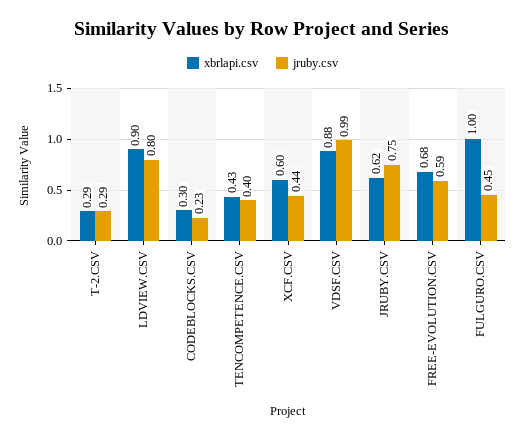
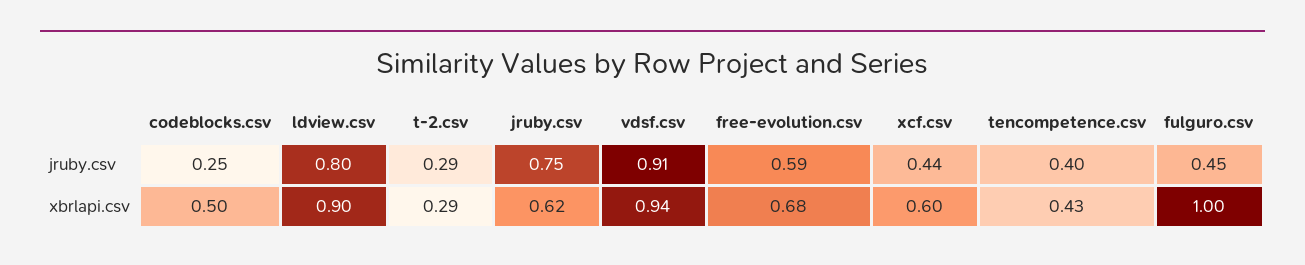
xbrlapi.csv, CODEBLOCKS.CSV: 0.3 -> 0.5
jruby.csv, CODEBLOCKS.CSV: 0.23 -> 0.25
xbrlapi.csv, VDSF.CSV: 0.88 -> 0.94
jruby.csv, VDSF.CSV: 0.99 -> 0.91

